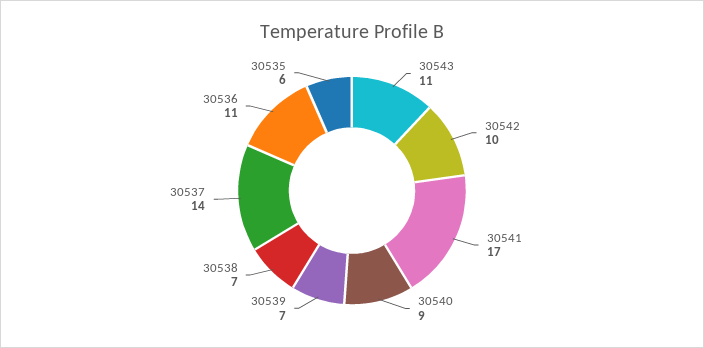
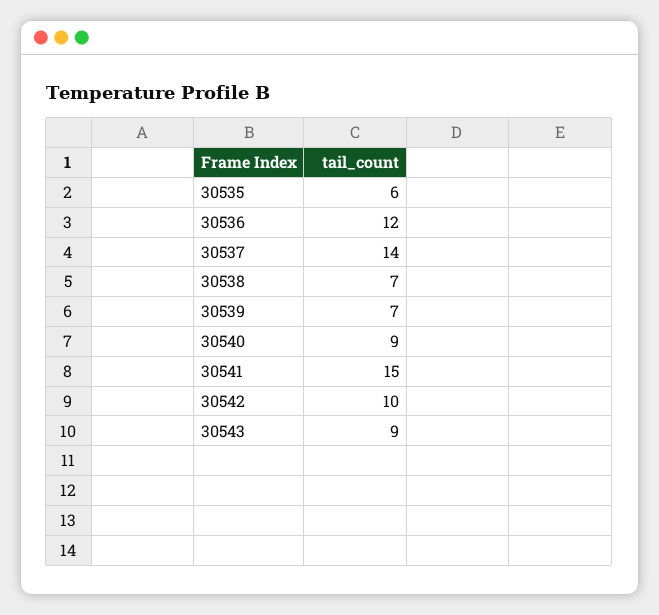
30543: 11 -> 9
30541: 17 -> 15
30536: 11 -> 12

